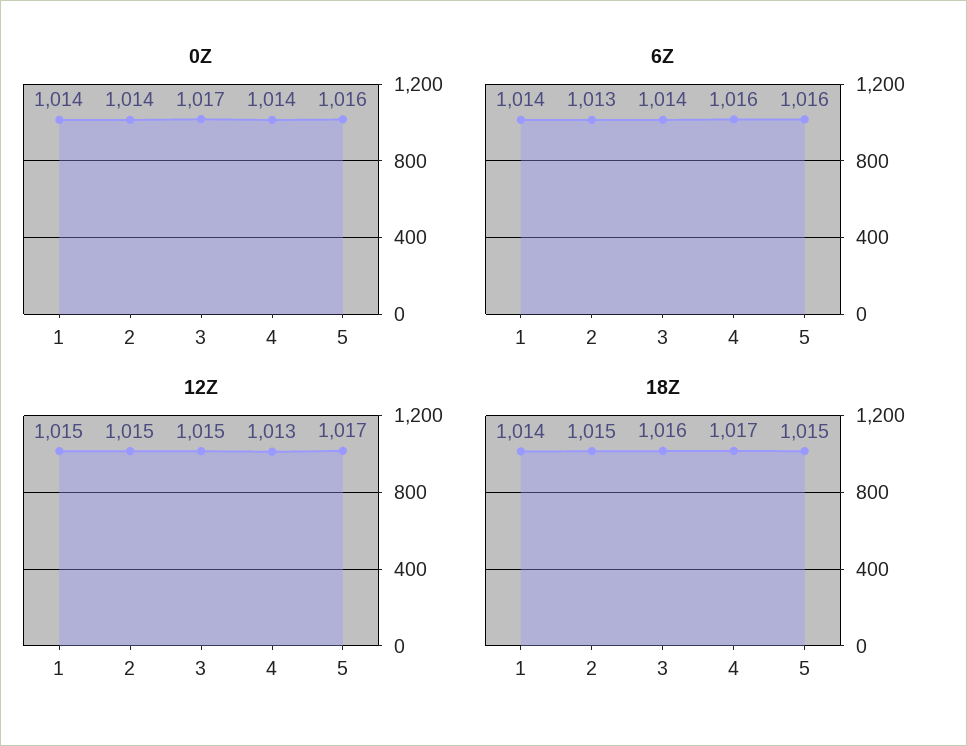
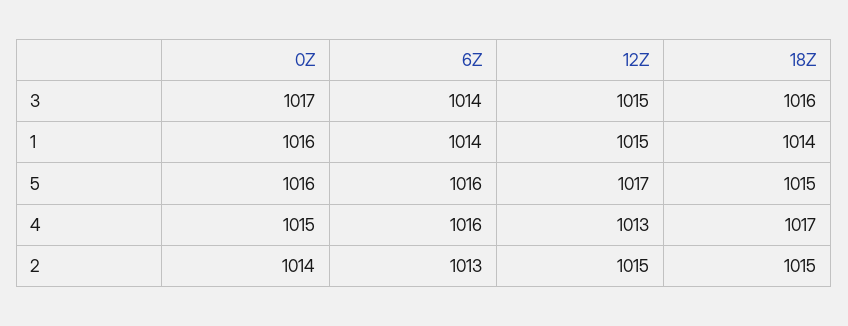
0Z, 1: 1014 -> 1016
0Z, 4: 1014 -> 1015

